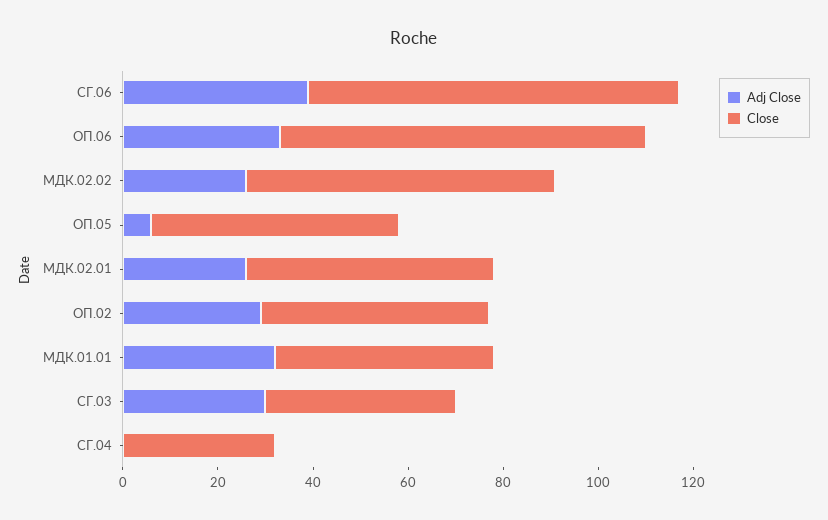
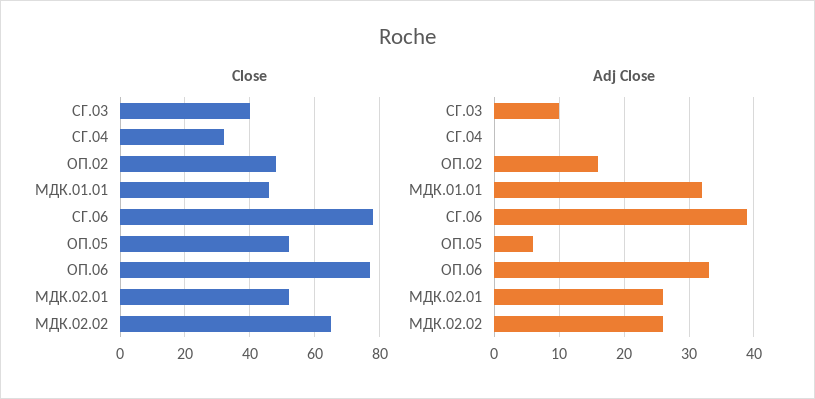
Adj Close, ОП.02: 30 -> 16
Adj Close, СГ.03: 30 -> 10

